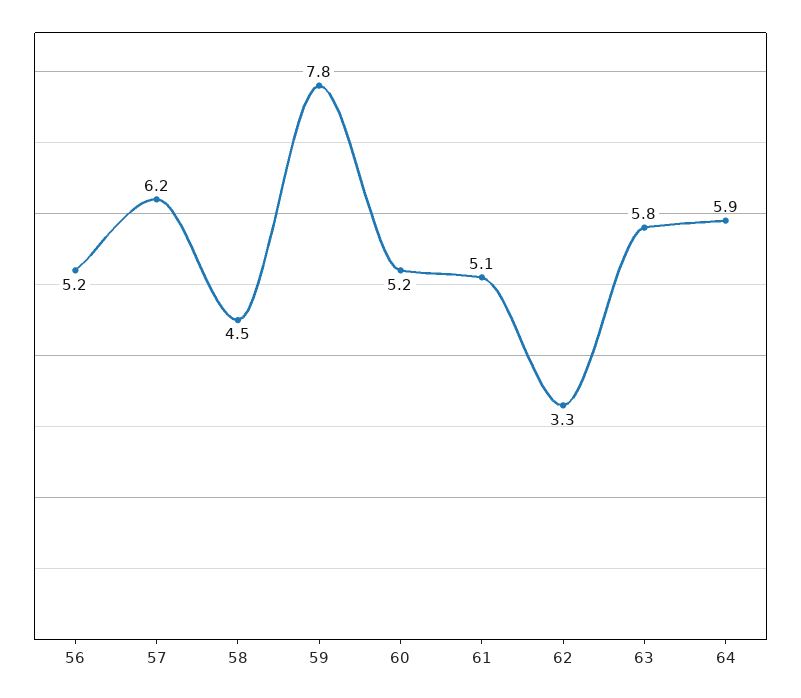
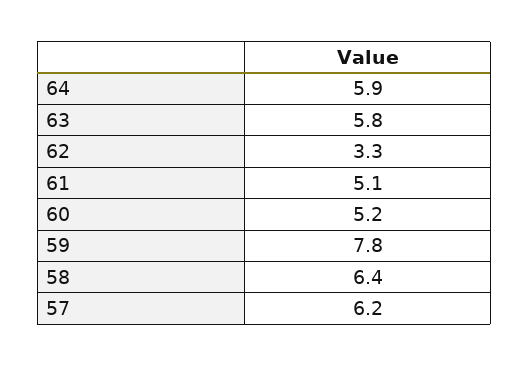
56: 5.2 -> none
58: 4.5 -> 6.4

